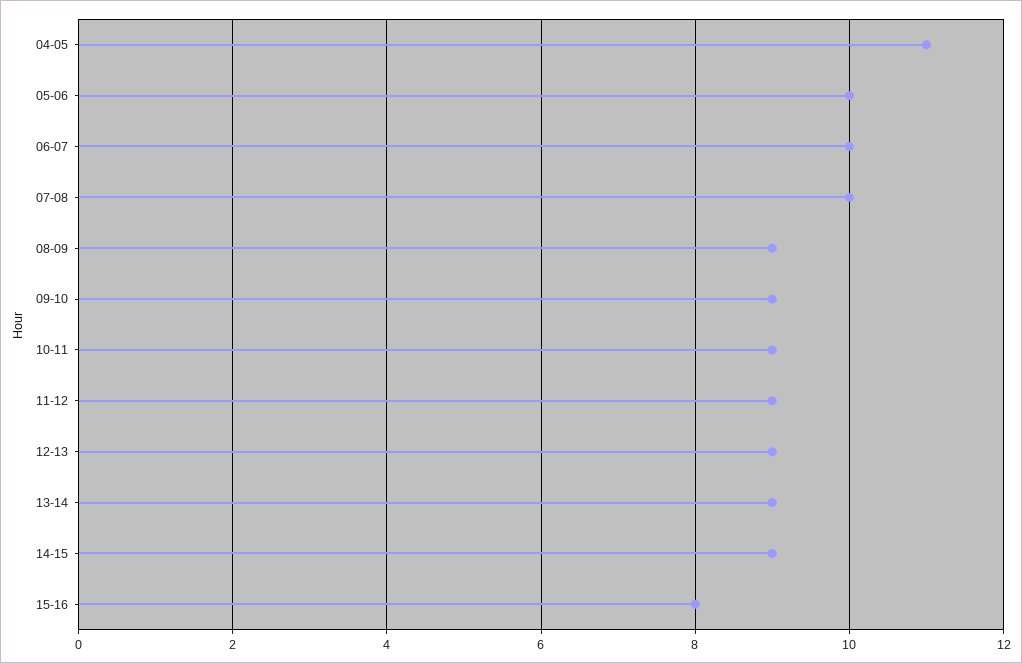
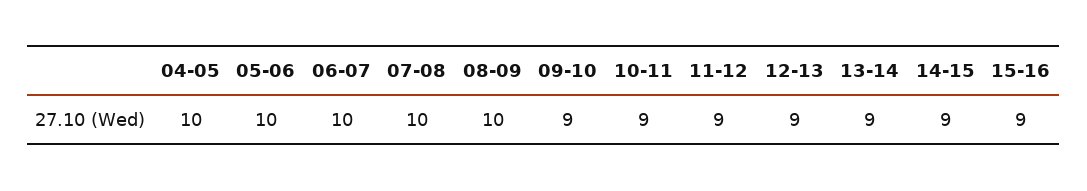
04-05: 11 -> 10
08-09: 9 -> 10
15-16: 8 -> 9

